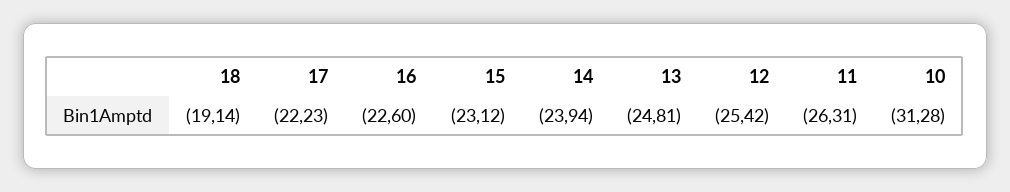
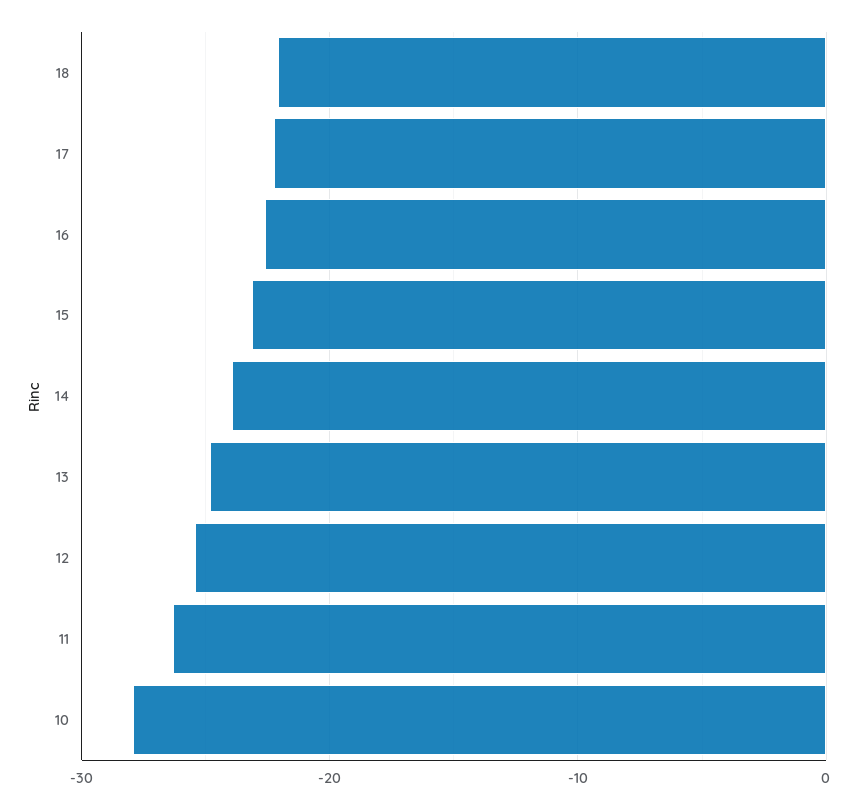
18: -19.14 -> -22
10: -31.28 -> -28

